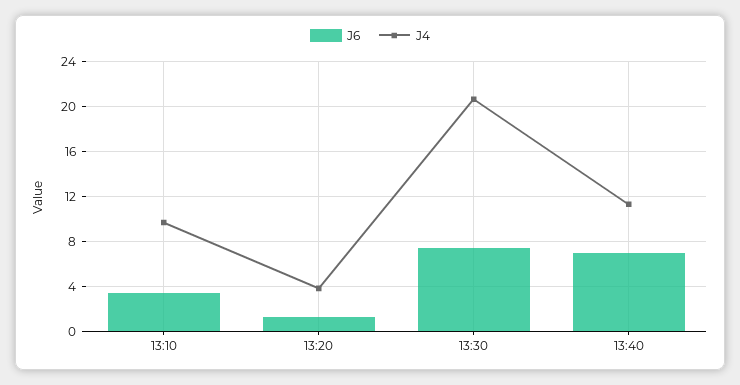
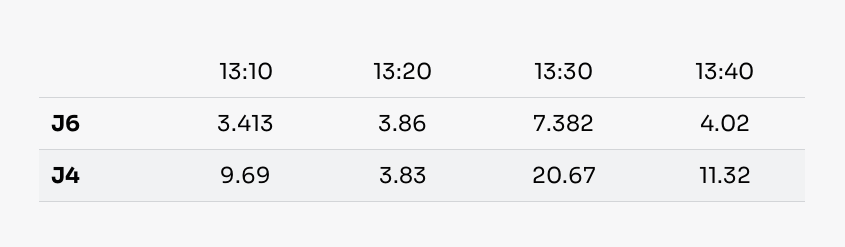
J6, 13:20: 1 -> 3.86
J6, 13:40: 7 -> 4.02

